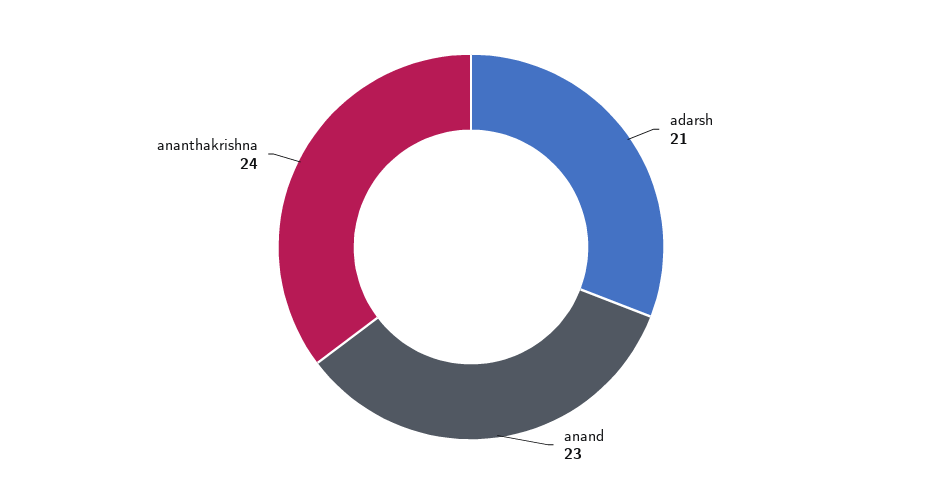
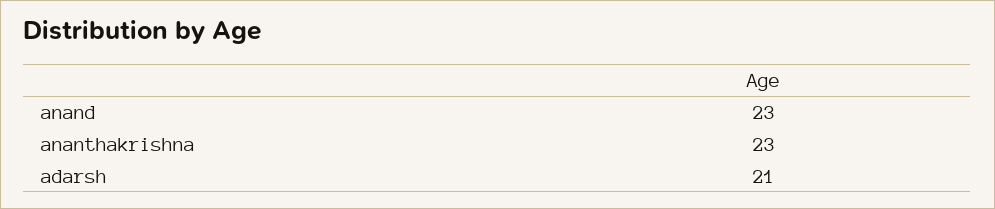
ananthakrishna: 24 -> 23

